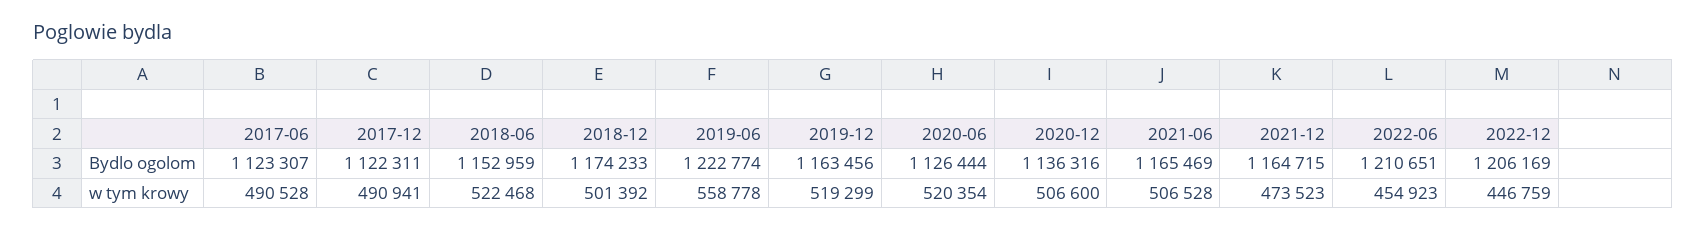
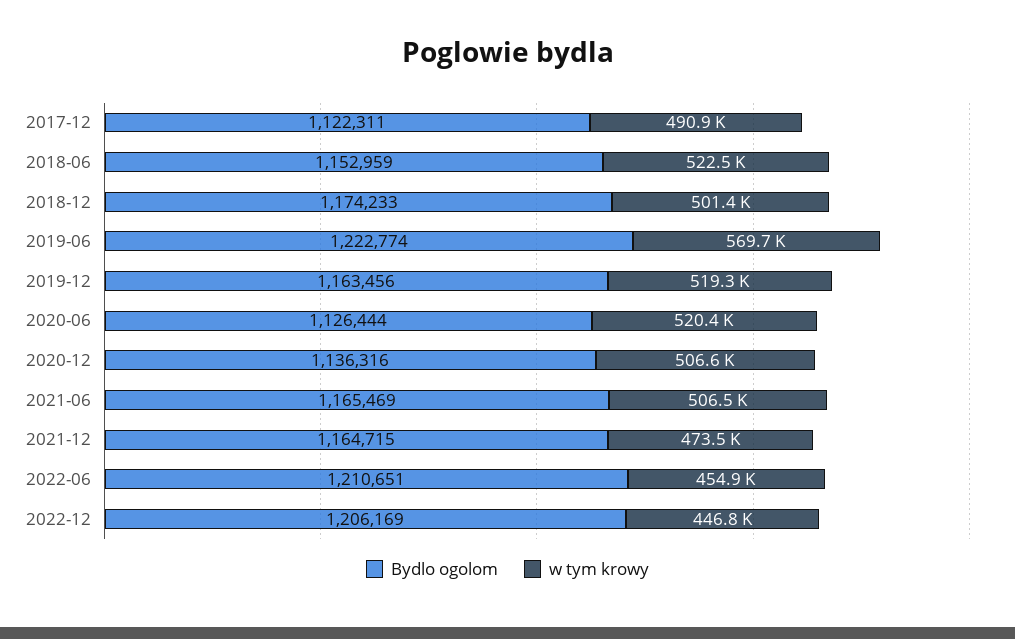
Bydlo ogolom, 2017-06: 1123307 -> none
w tym krowy, 2017-06: 490528 -> none
w tym krowy, 2019-06: 558778 -> 569700

